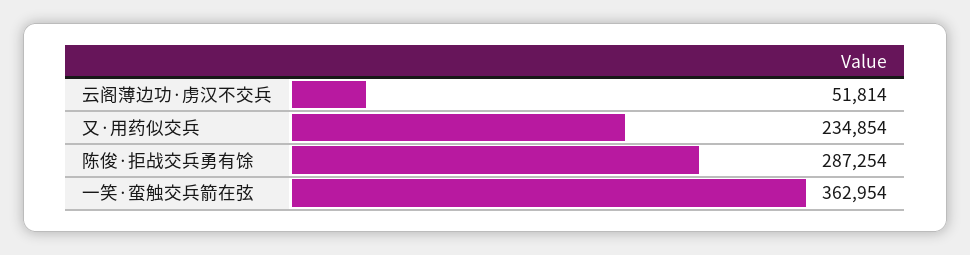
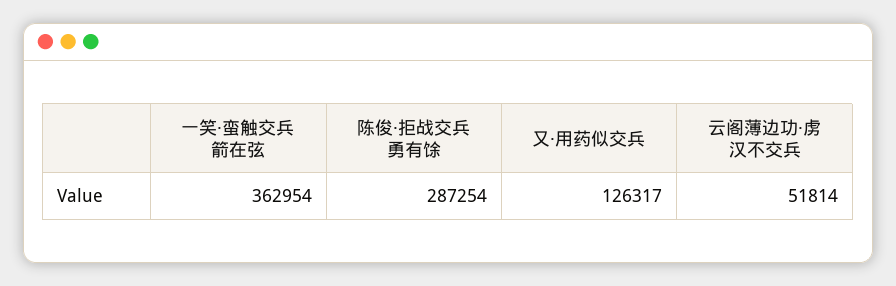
又·用药似交兵: 234854 -> 126317

